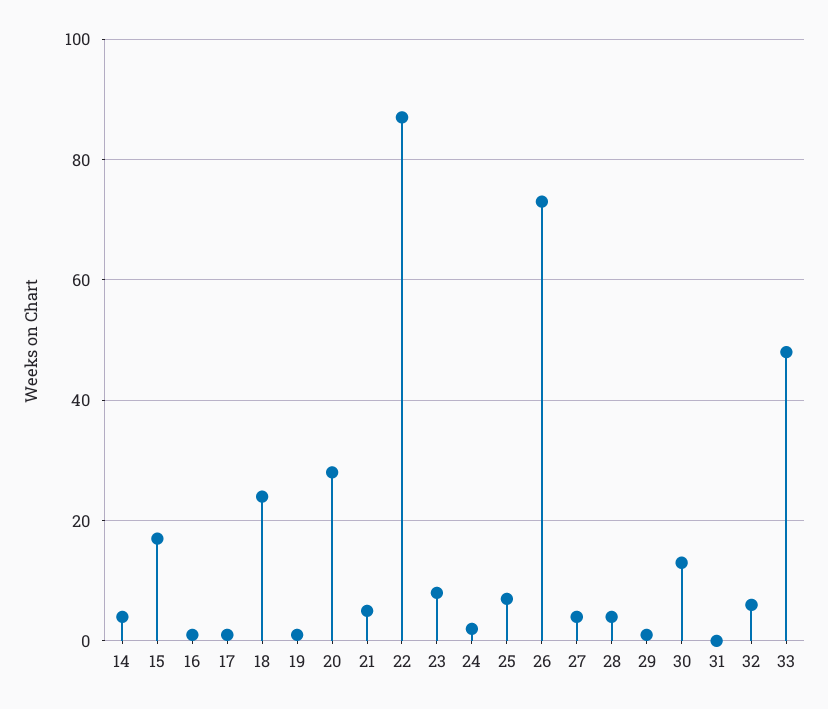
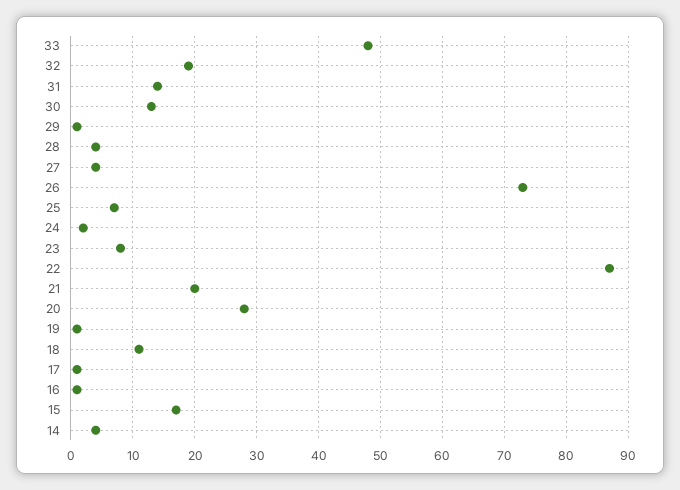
18: 25 -> 11
21: 5 -> 20
31: 0 -> 14
32: 5 -> 19

